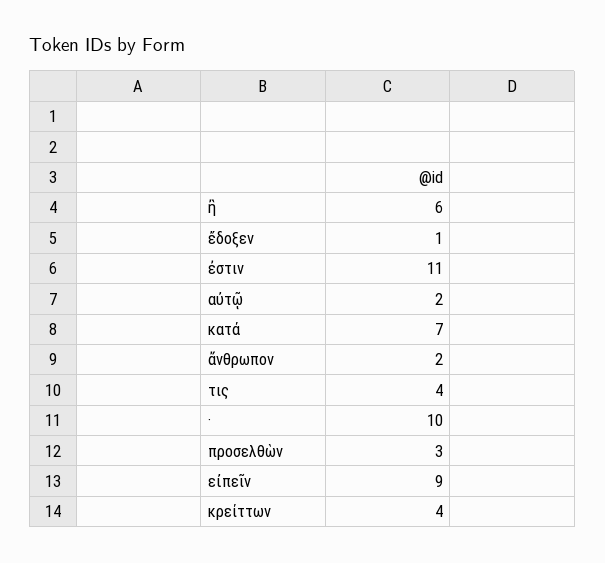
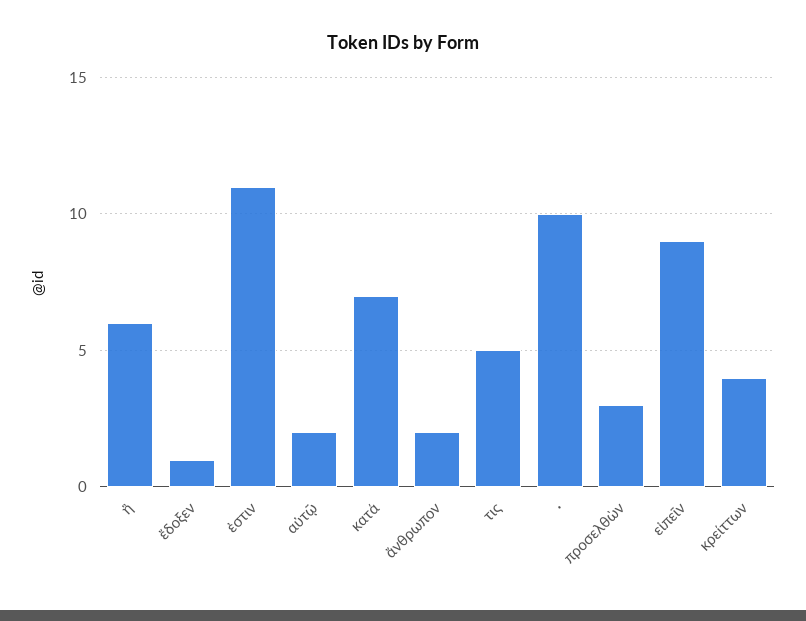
τις: 4 -> 5

